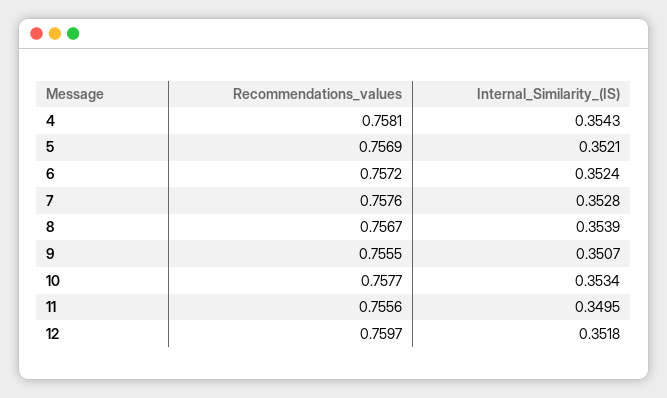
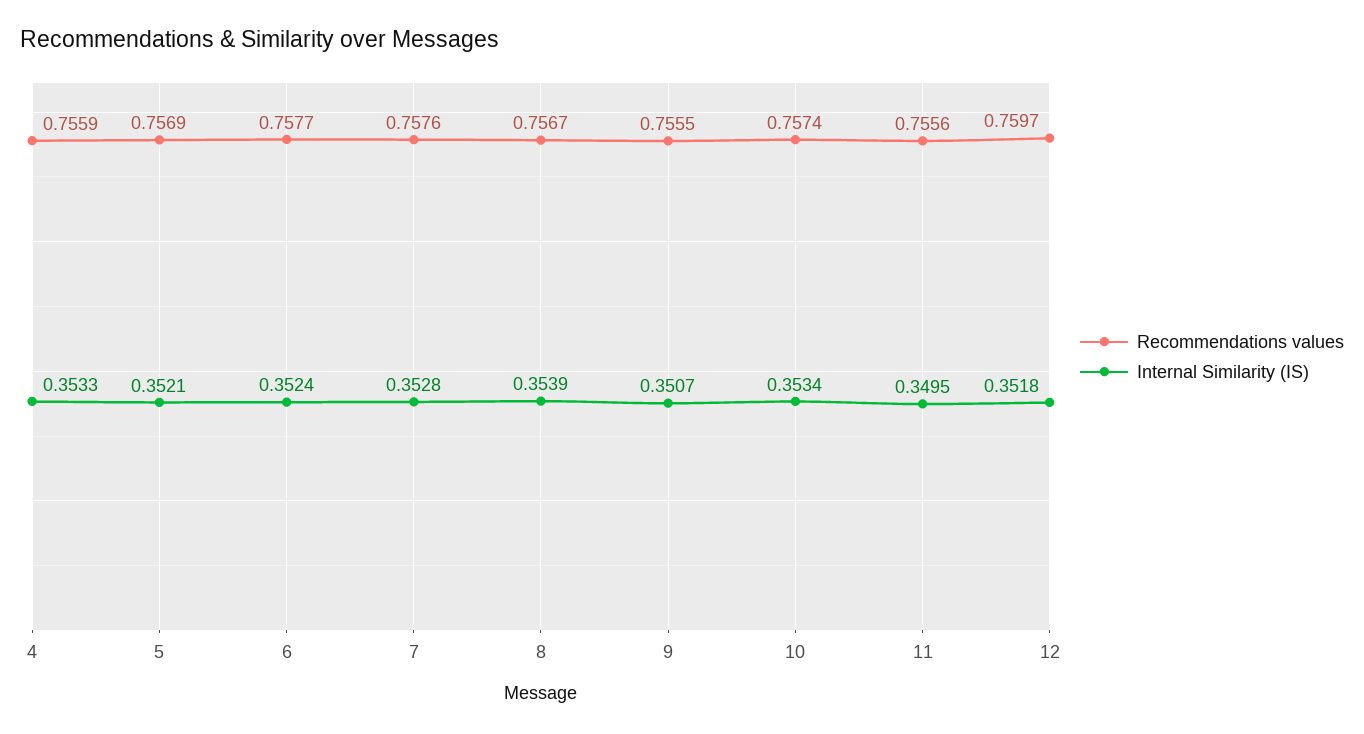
Recommendations_values, 4: 0.7581 -> 0.7559
Internal_Similarity_(IS), 4: 0.3543 -> 0.3533
Recommendations_values, 6: 0.7572 -> 0.7577
Recommendations_values, 10: 0.7577 -> 0.7574

